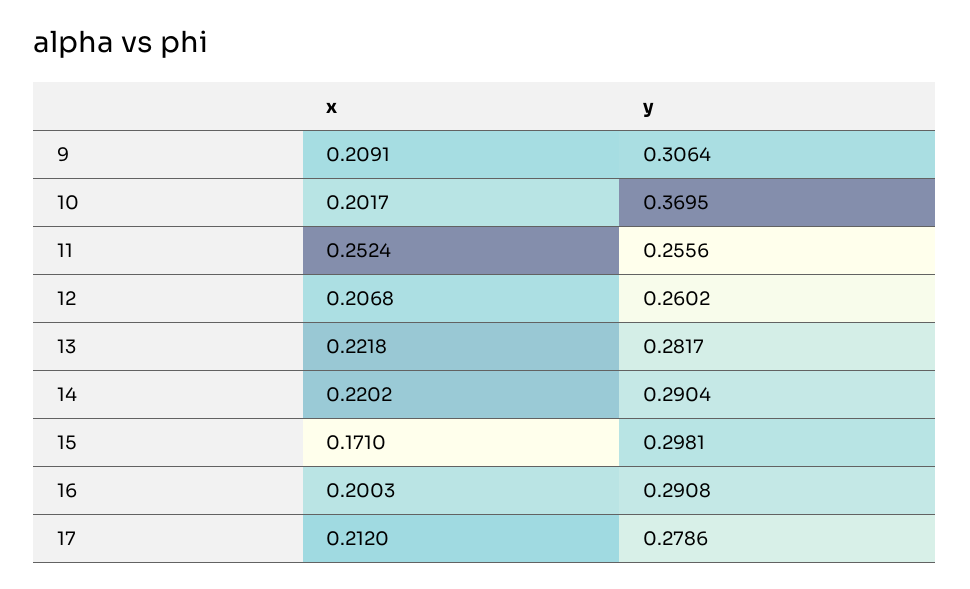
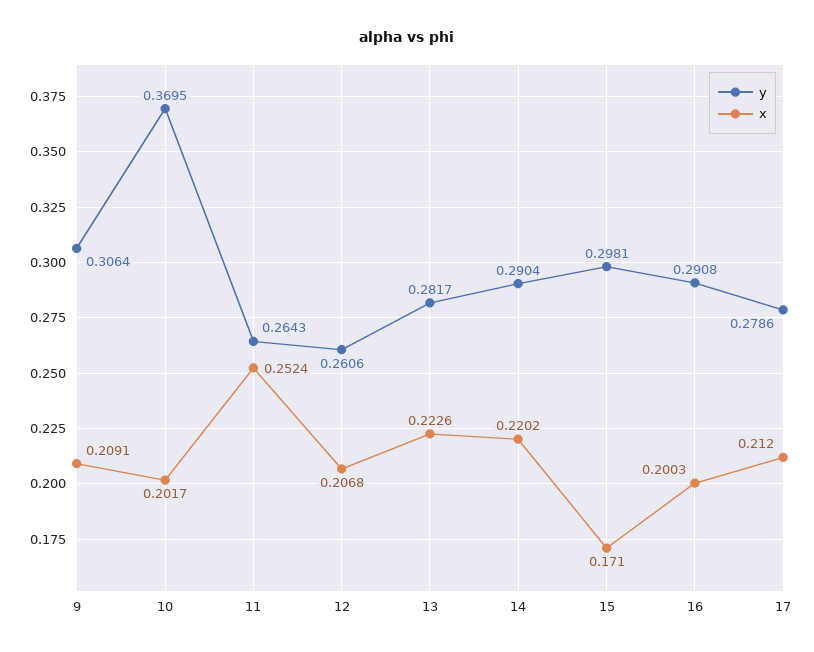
y, 11: 0.2556 -> 0.2643
y, 12: 0.2602 -> 0.2606
x, 13: 0.2218 -> 0.2226

